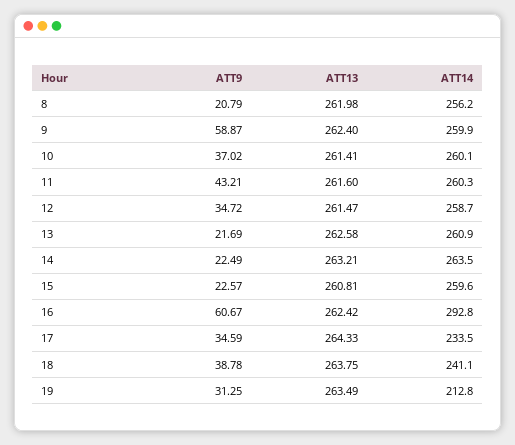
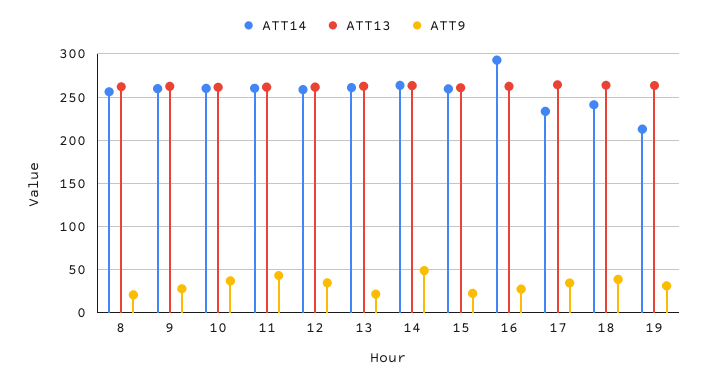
ATT9, 9: 58.87 -> 30
ATT9, 14: 22.49 -> 50
ATT9, 16: 60.67 -> 30

